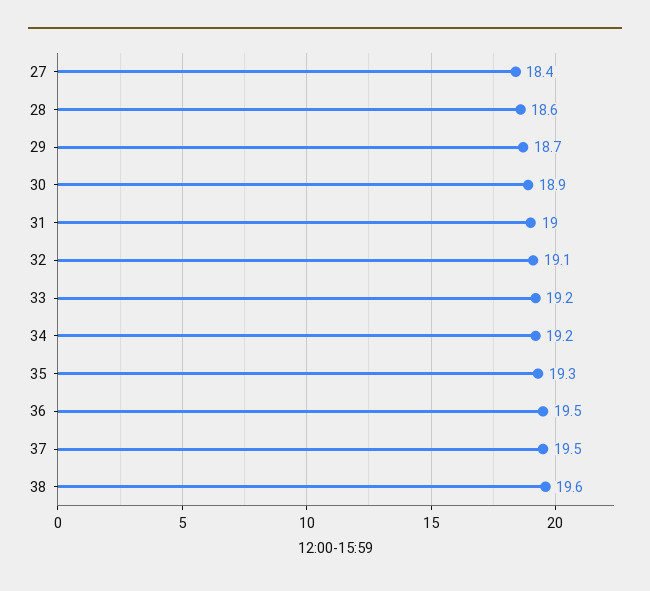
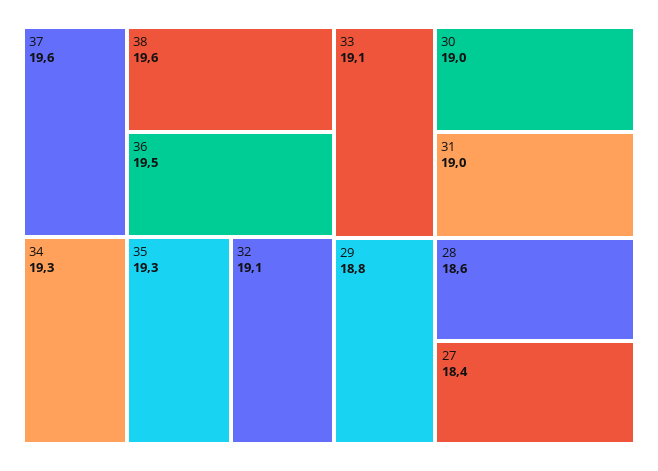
29: 18.7 -> 18.8
30: 18.9 -> 19
33: 19.2 -> 19.1
34: 19.2 -> 19.3
37: 19.5 -> 19.6

